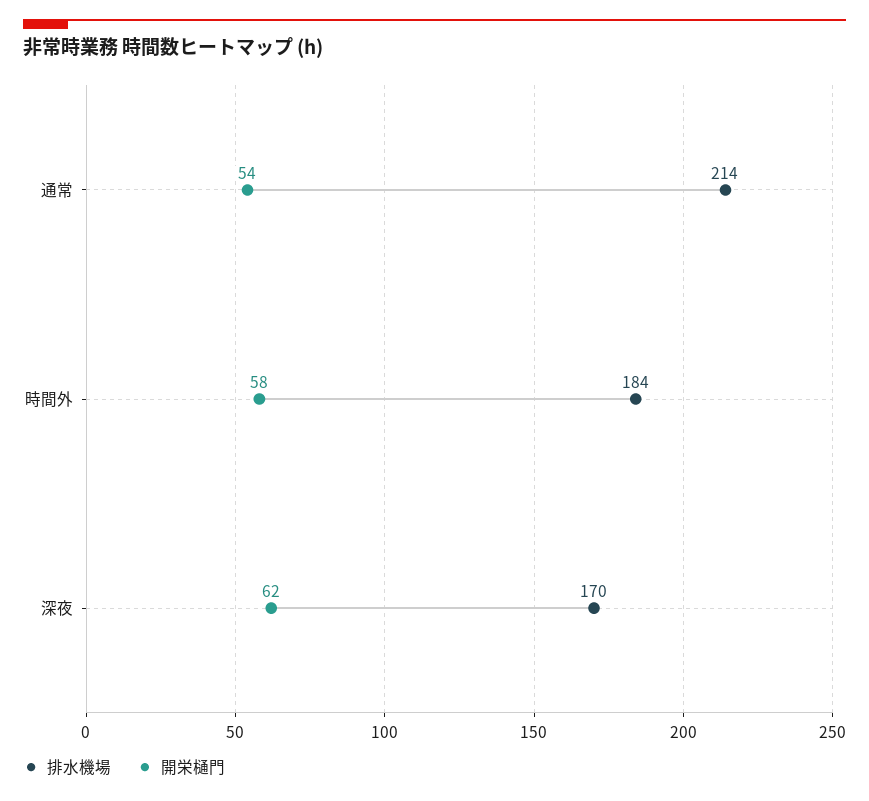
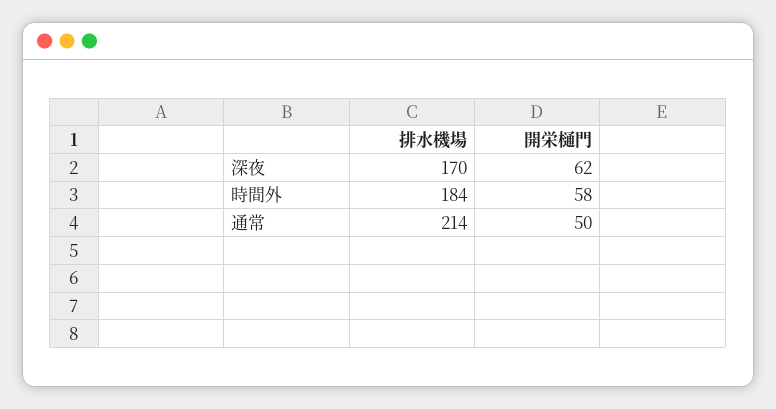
開栄樋門, 通常: 54 -> 50

